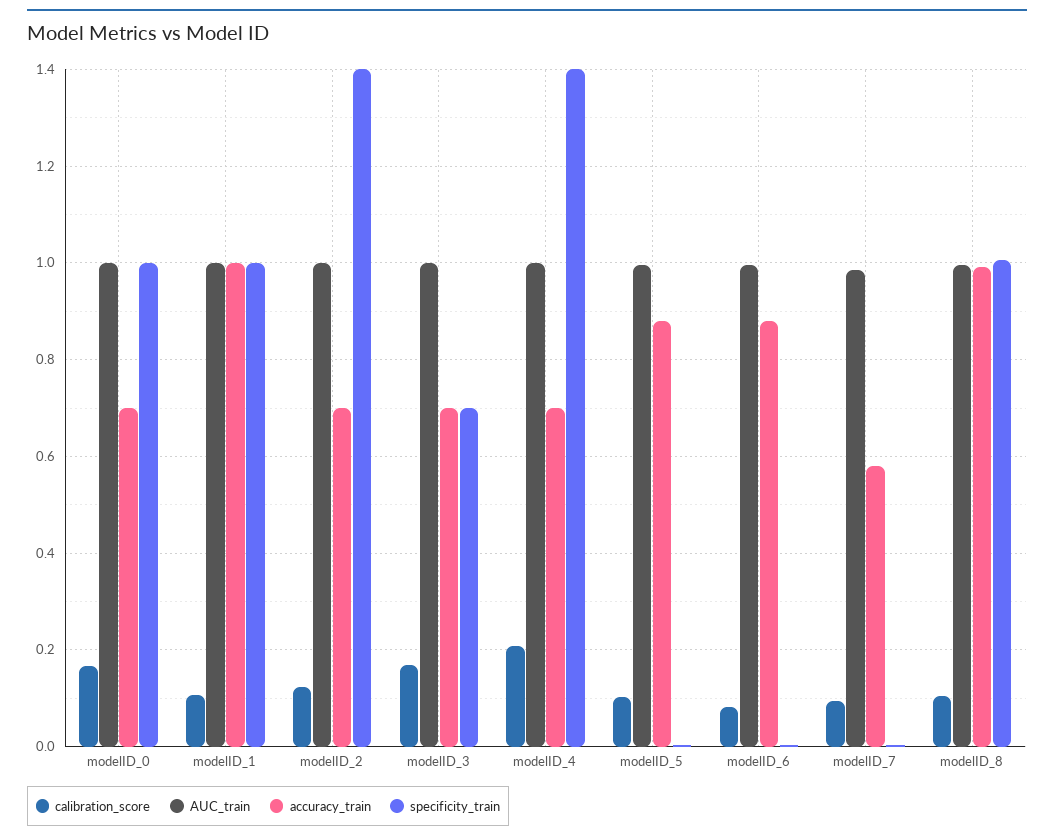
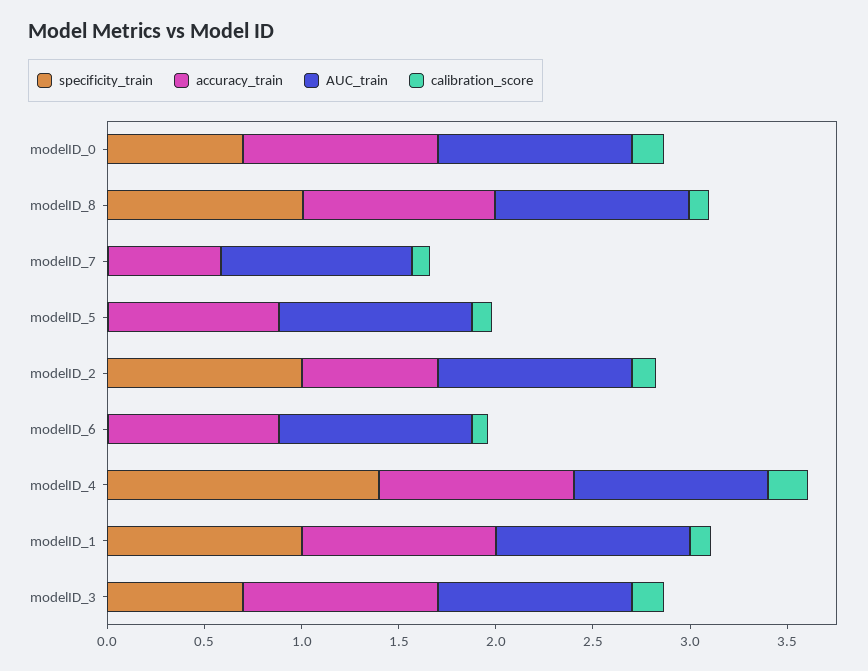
accuracy_train, modelID_0: 0.7 -> 1
specificity_train, modelID_0: 1 -> 0.7
specificity_train, modelID_2: 1.4 -> 1
accuracy_train, modelID_3: 0.7 -> 1
accuracy_train, modelID_4: 0.7 -> 1

